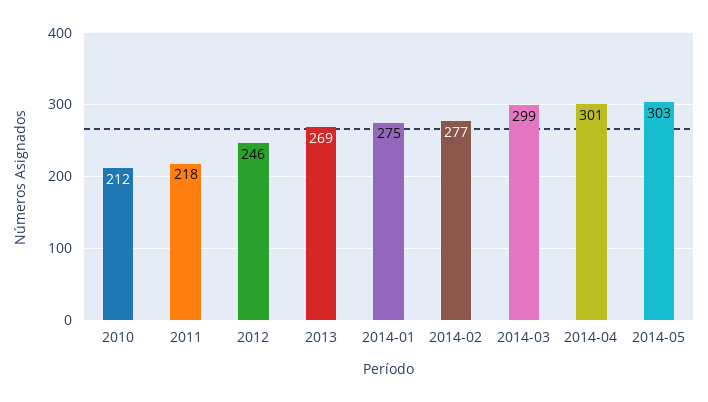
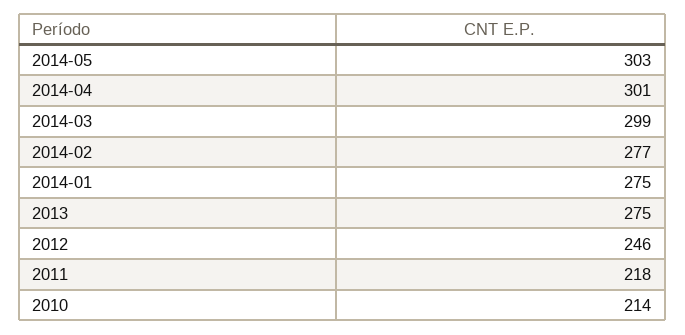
2010: 212 -> 214
2013: 269 -> 275

